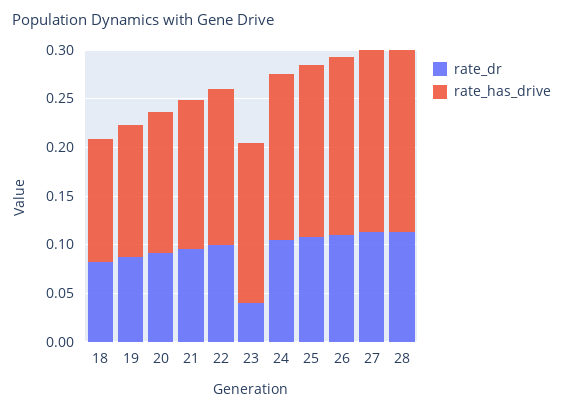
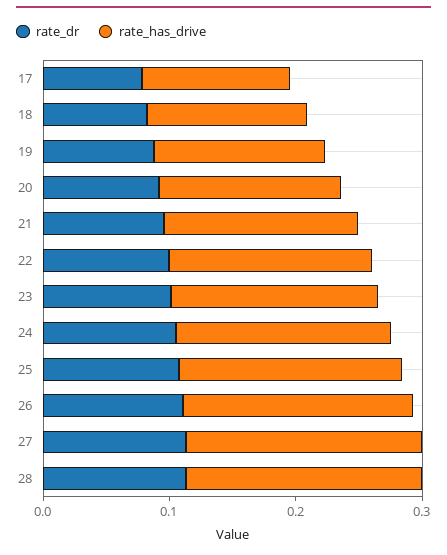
rate_dr, 23: 0.04 -> 0.1
rate_dr, 17: none -> 0.08
rate_has_drive, 17: none -> 0.12

